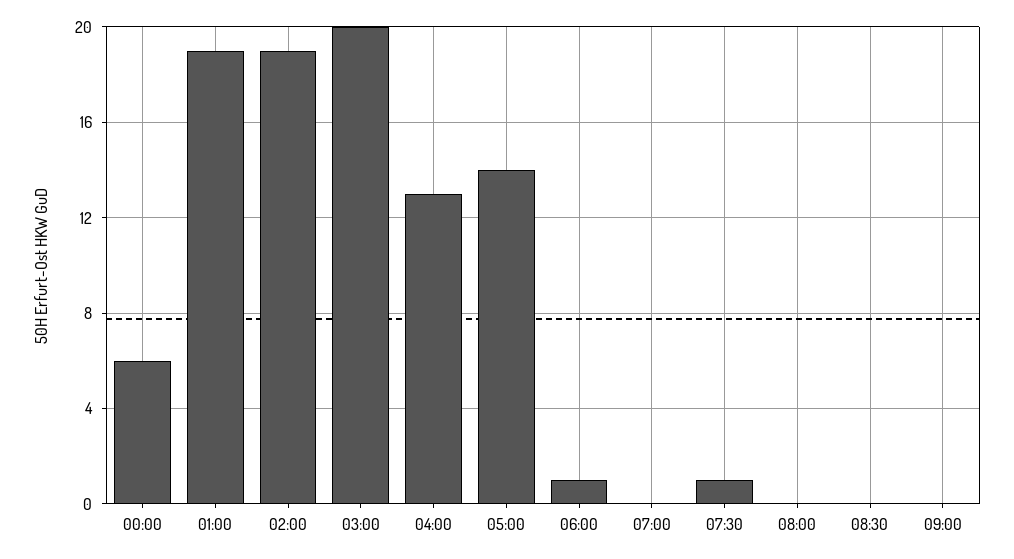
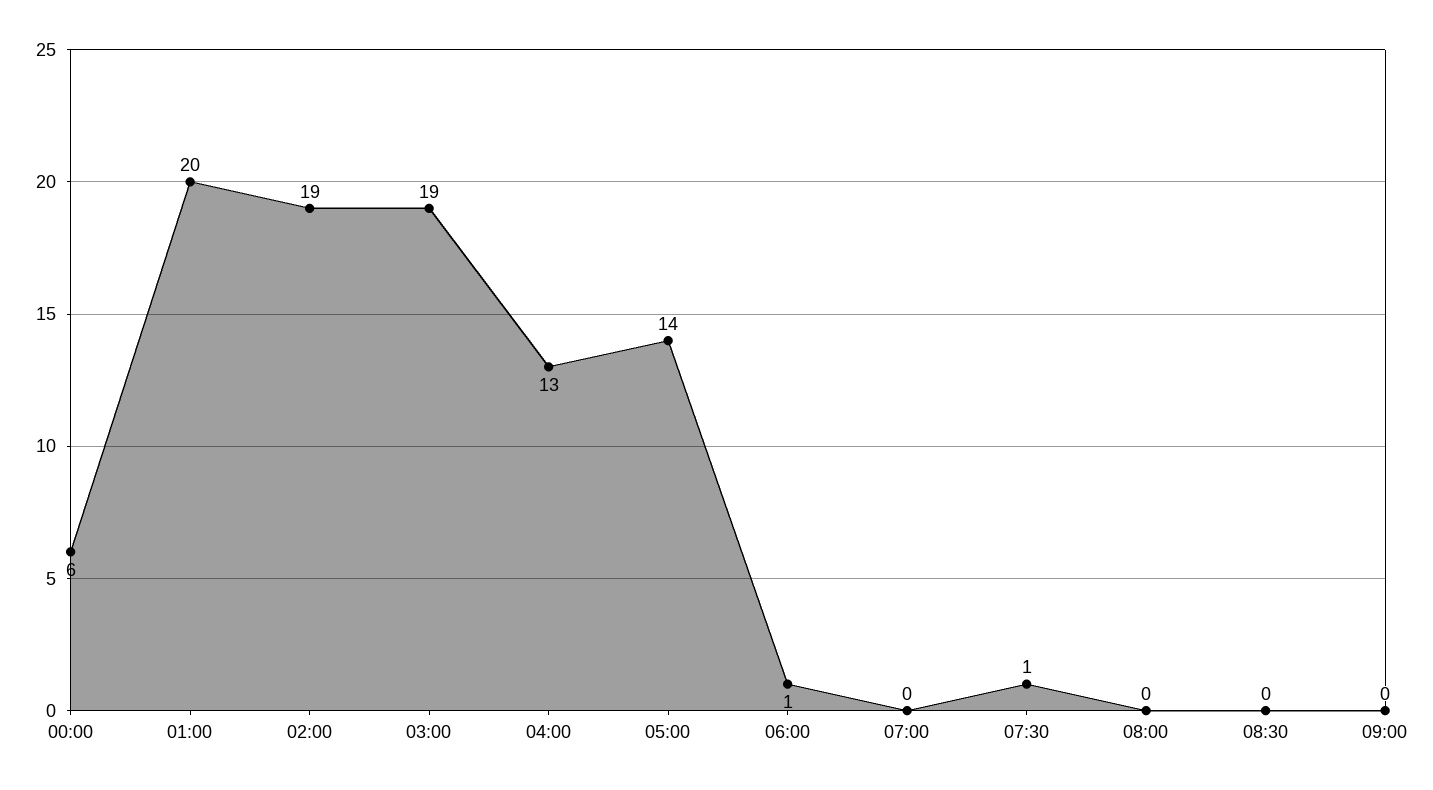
01:00: 19 -> 20
03:00: 20 -> 19

